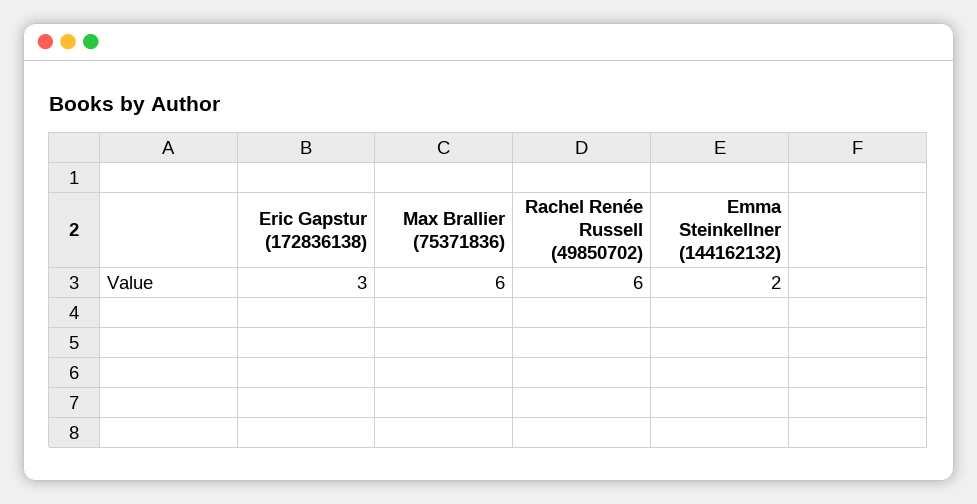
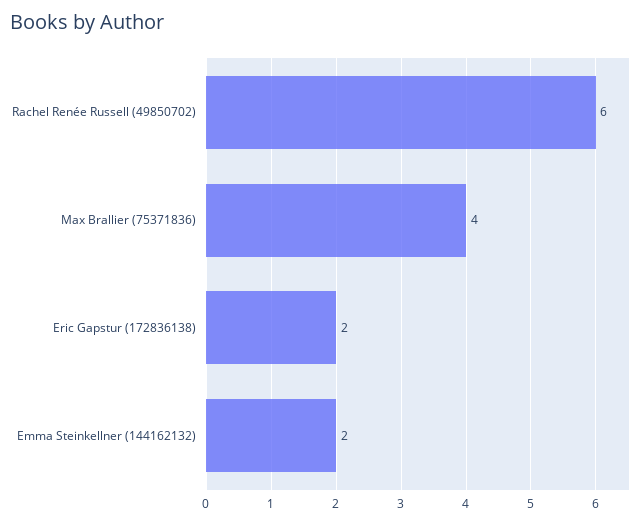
Eric Gapstur (172836138): 3 -> 2
Max Brallier (75371836): 6 -> 4

